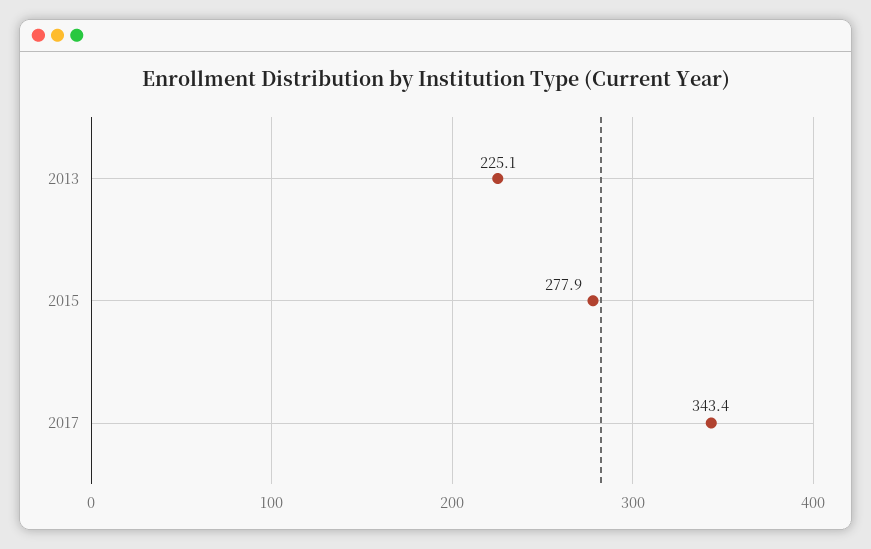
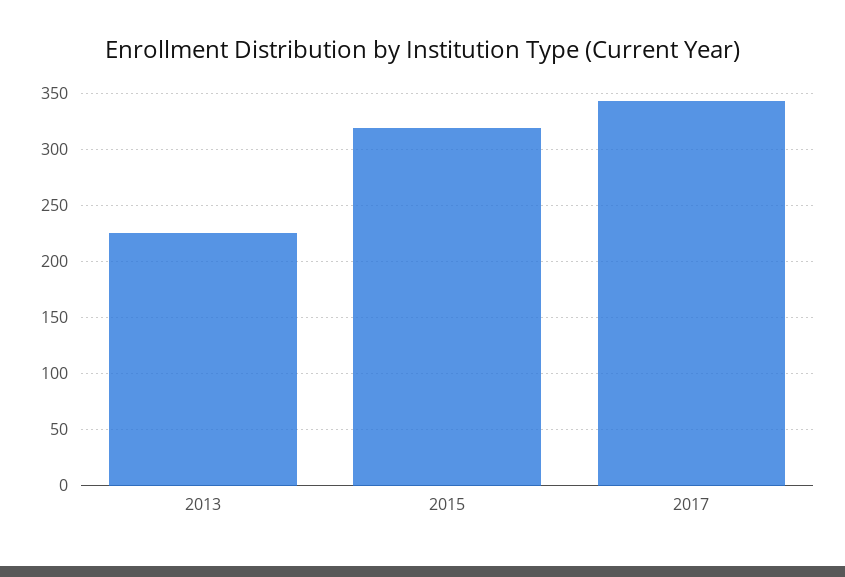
2015: 277.9 -> 320

